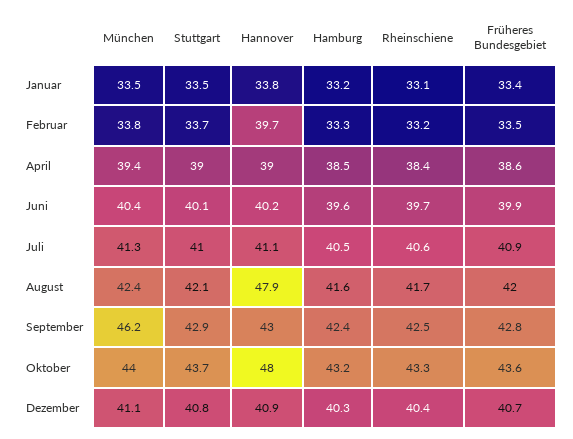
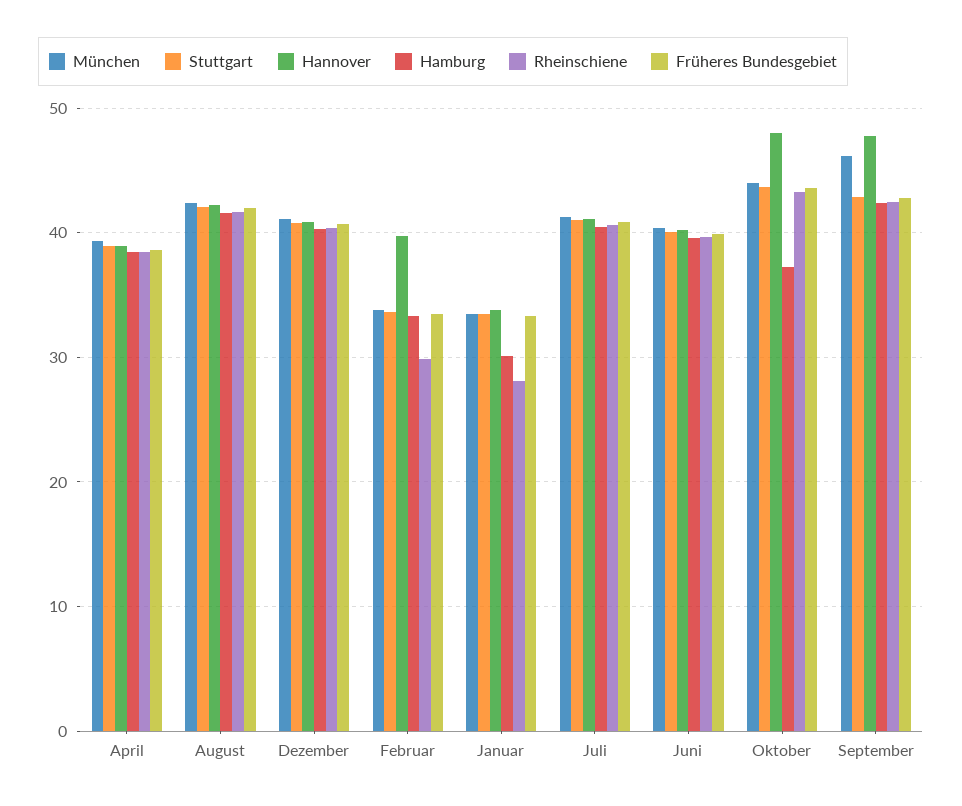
Hamburg, Januar: 33.2 -> 30
Rheinschiene, Januar: 33.1 -> 28
Rheinschiene, Februar: 33.2 -> 30
Hannover, August: 47.9 -> 42
Hannover, September: 43 -> 48
Hamburg, Oktober: 43.2 -> 37

